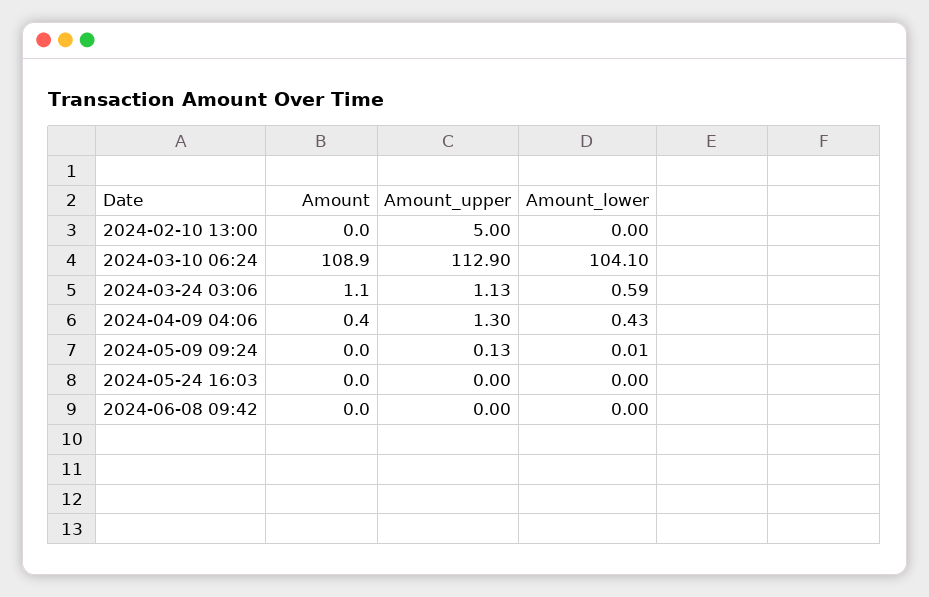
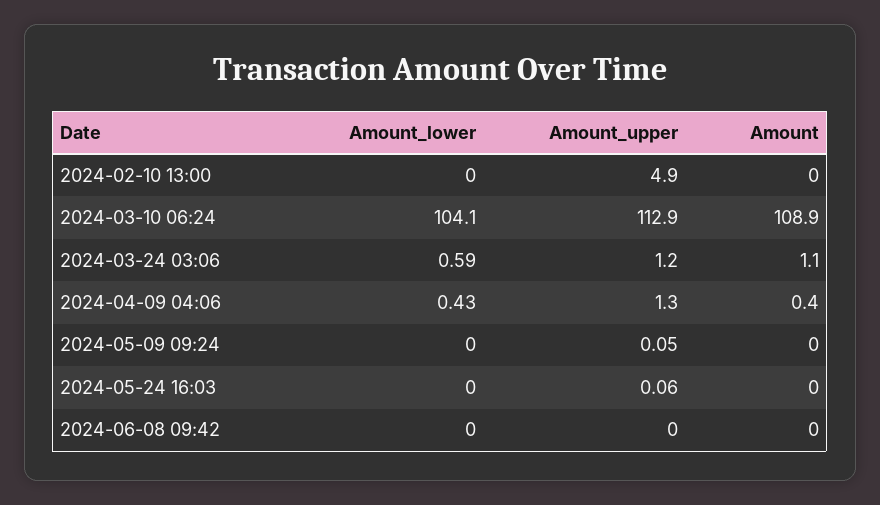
Amount_upper, 2024-02-10 13:00: 5 -> 4.9
Amount_upper, 2024-03-24 03:06: 1.13 -> 1.2
Amount_upper, 2024-05-09 09:24: 0.13 -> 0.05
Amount_lower, 2024-05-09 09:24: 0.01 -> 0
Amount_upper, 2024-05-24 16:03: 0 -> 0.06

